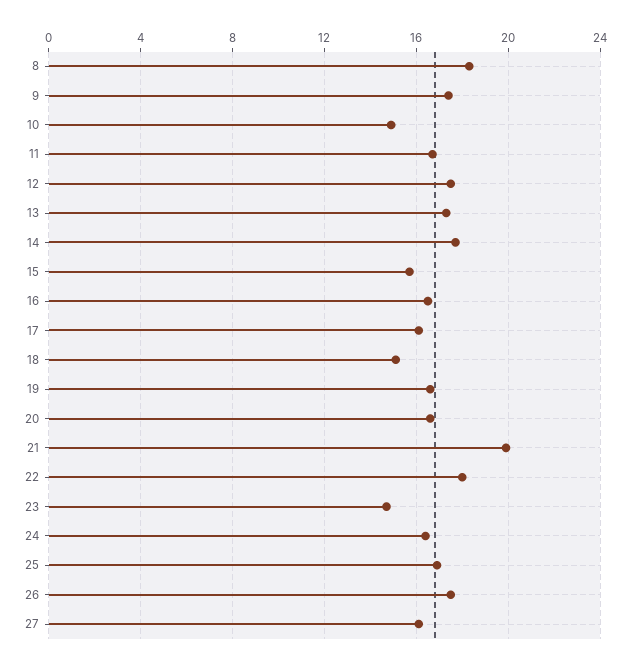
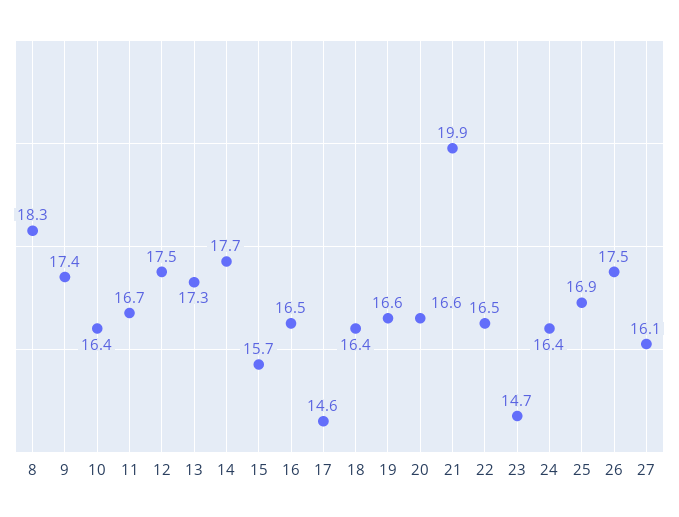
10: 15 -> 16.4
17: 16 -> 14.6
18: 15 -> 16.4
22: 18 -> 16.5

